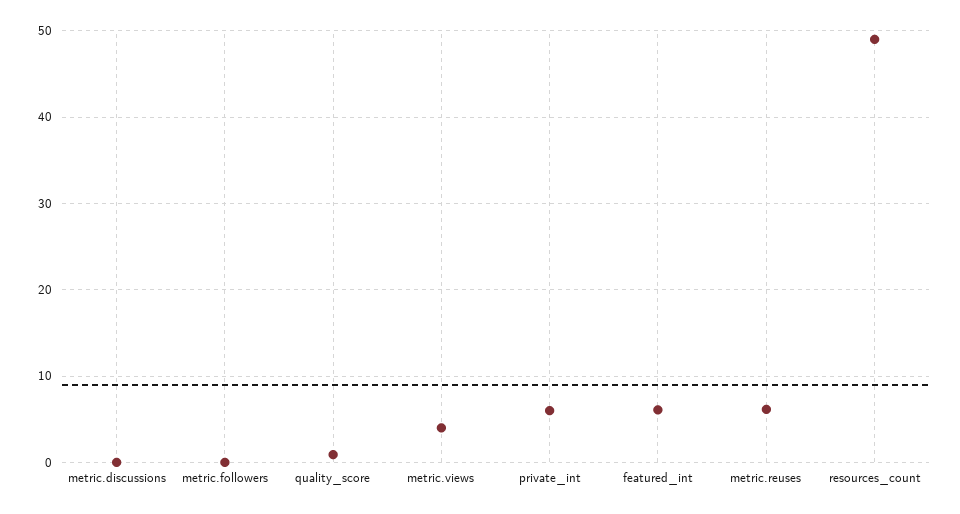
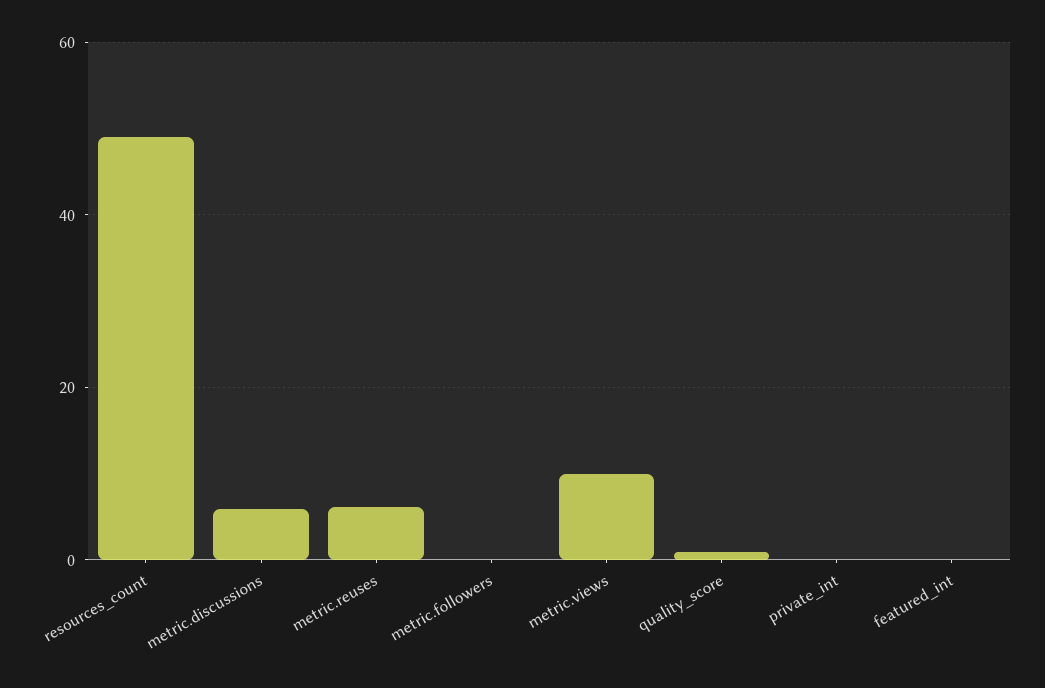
metric.discussions: 0 -> 6
metric.views: 4 -> 10
private_int: 6 -> 0
featured_int: 6 -> 0

